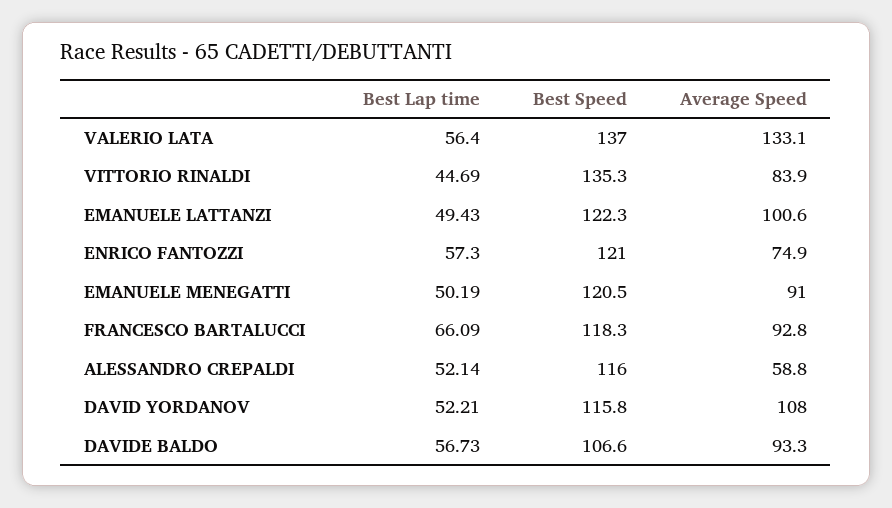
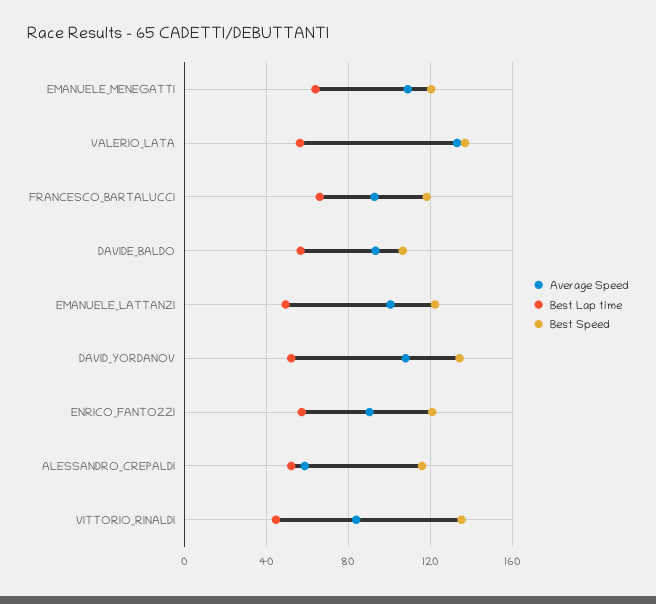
Average Speed, ENRICO FANTOZZI: 74.9 -> 90
Best Lap time, EMANUELE MENEGATTI: 50.19 -> 65
Average Speed, EMANUELE MENEGATTI: 91 -> 110
Best Speed, DAVID YORDANOV: 115.8 -> 135

